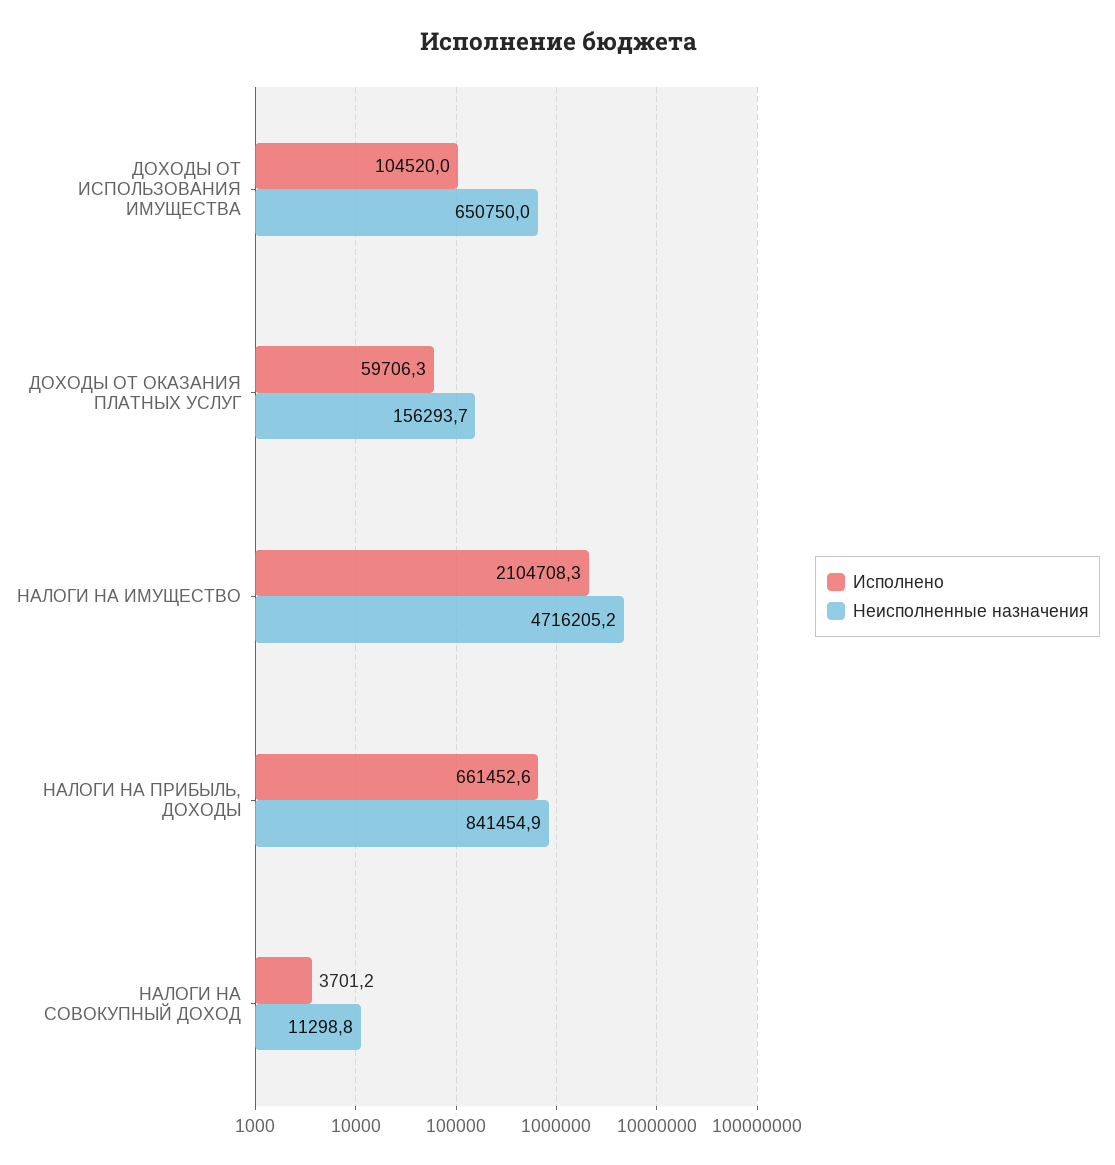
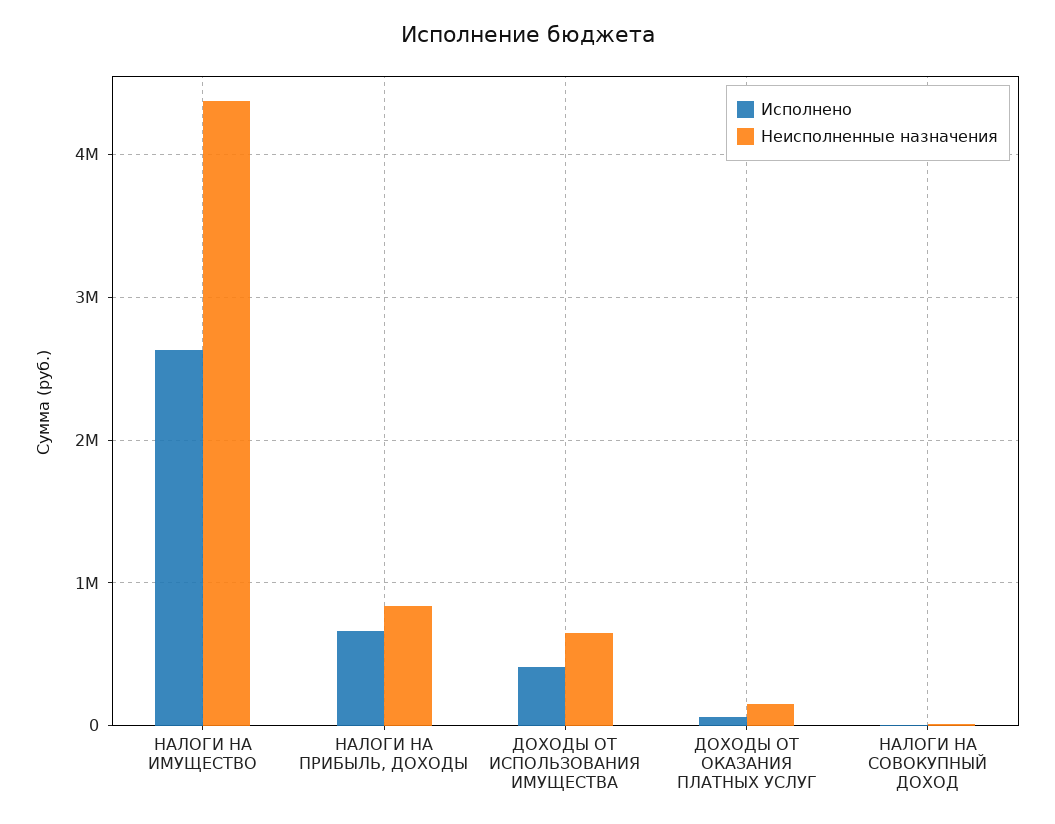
Исполнено, ДОХОДЫ ОТ ИСПОЛЬЗОВАНИЯ ИМУЩЕСТВА: 104520 -> 400000
Исполнено, НАЛОГИ НА ИМУЩЕСТВО: 2104708.3 -> 2600000
Неисполненные назначения, НАЛОГИ НА ИМУЩЕСТВО: 4716205.2 -> 4400000

